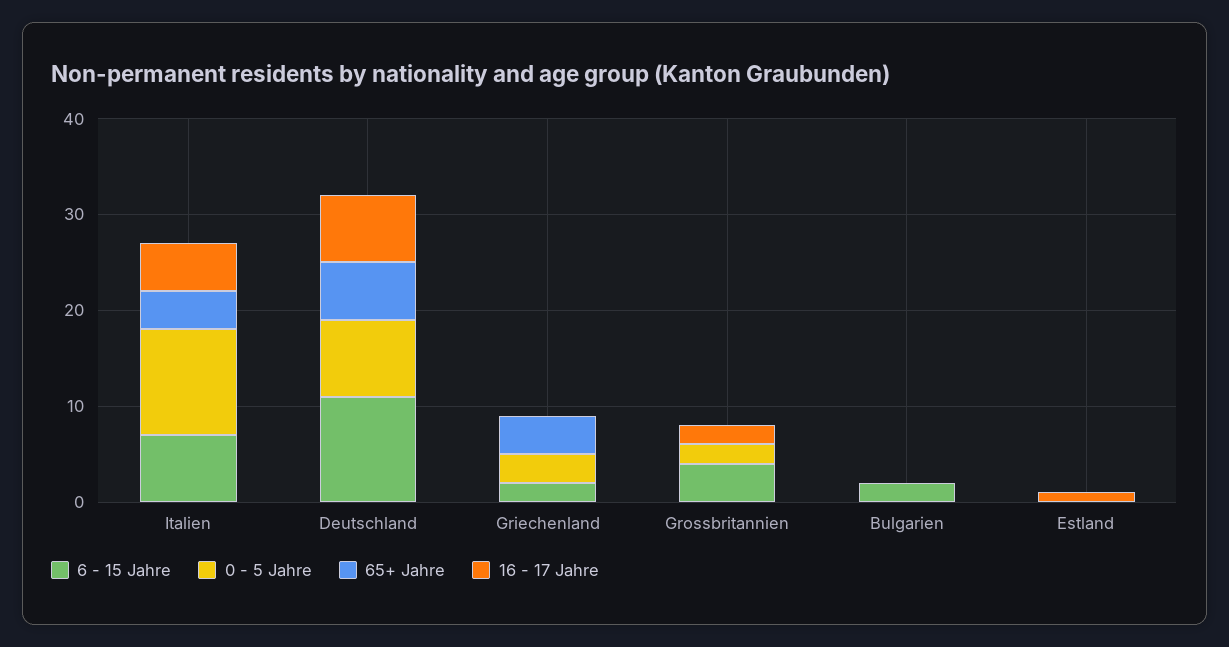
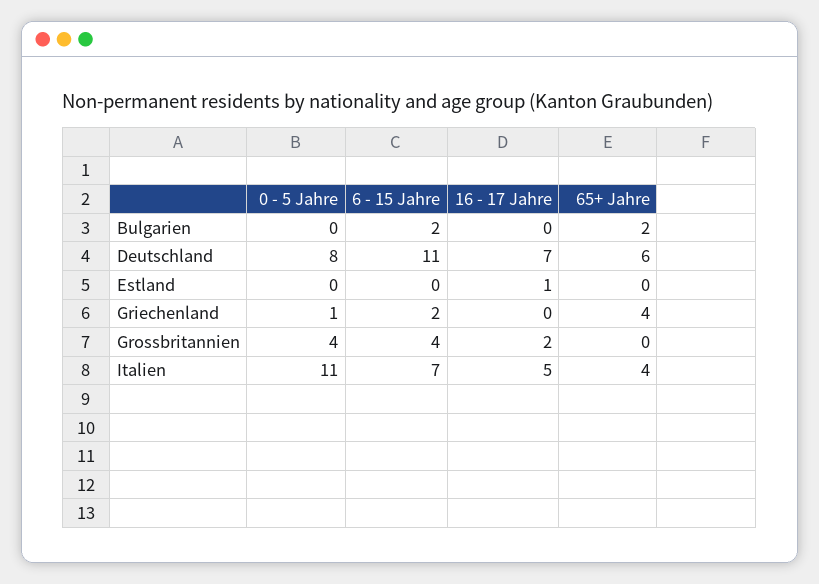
0 - 5 Jahre, Griechenland: 3 -> 1
0 - 5 Jahre, Grossbritannien: 2 -> 4
65+ Jahre, Bulgarien: 0 -> 2

